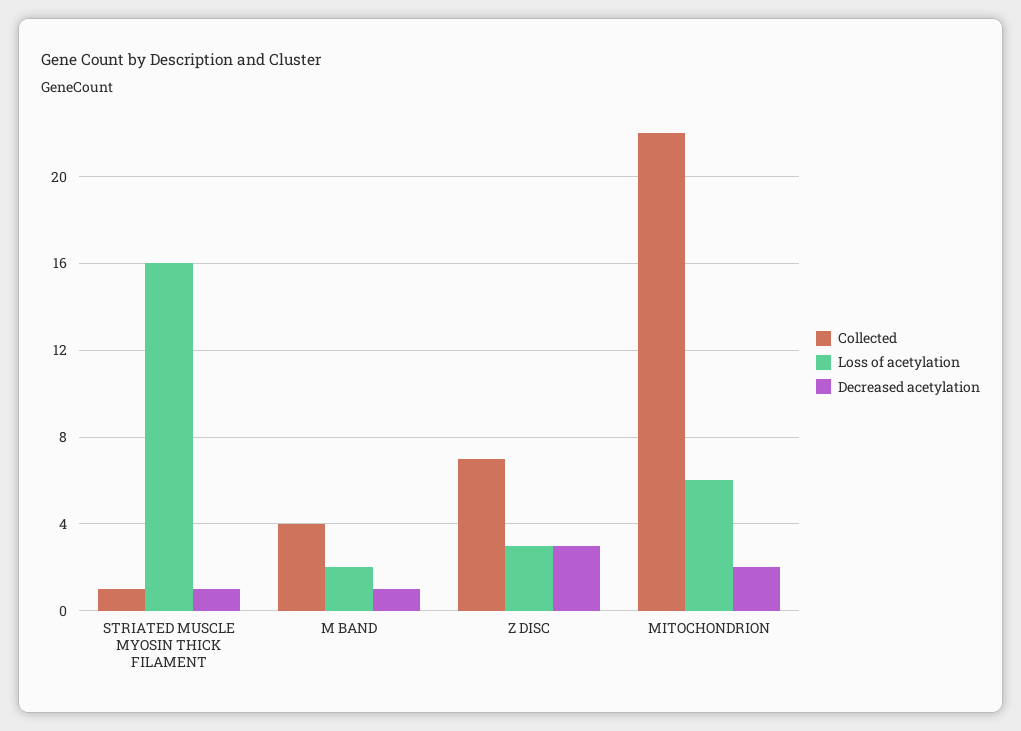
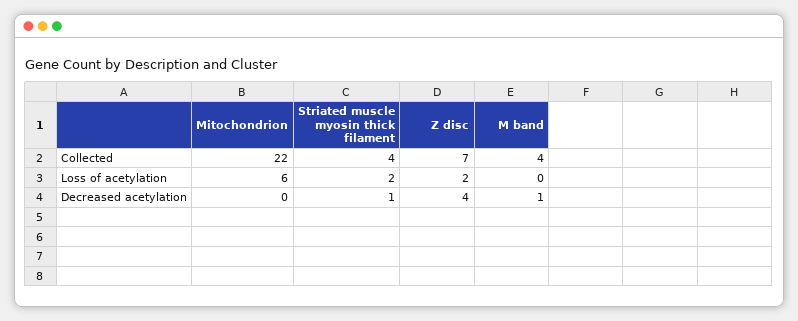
Collected, STRIATED MUSCLE MYOSIN THICK FILAMENT: 1 -> 4
Loss of acetylation, STRIATED MUSCLE MYOSIN THICK FILAMENT: 16 -> 2
Loss of acetylation, M BAND: 2 -> 0
Loss of acetylation, Z DISC: 3 -> 2
Decreased acetylation, Z DISC: 3 -> 4
Decreased acetylation, MITOCHONDRION: 2 -> 0

